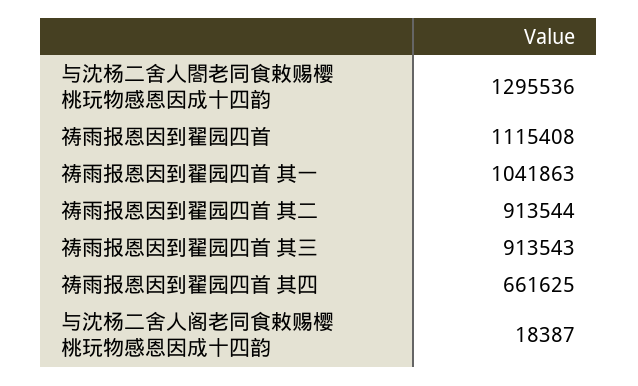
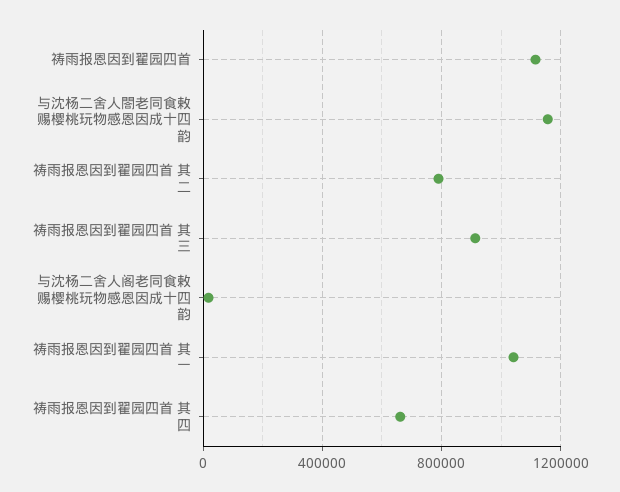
与沈杨二舍人閤老同食敕赐樱桃玩物感恩因成十四韵: 1295536 -> 1150000
祷雨报恩因到翟园四首 其二: 913544 -> 800000

